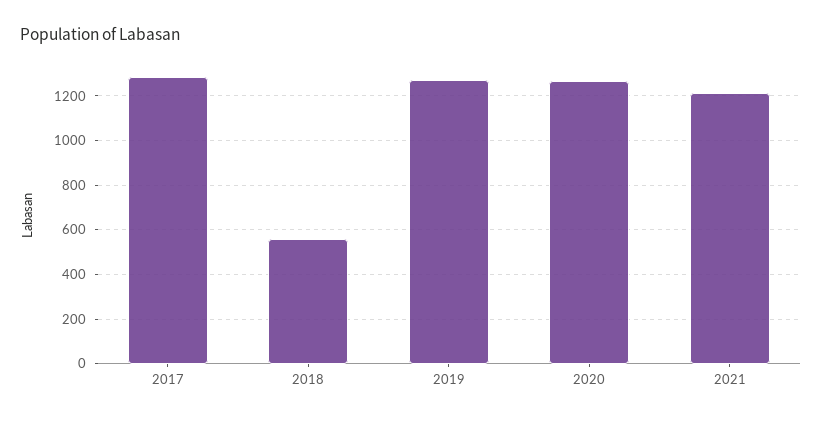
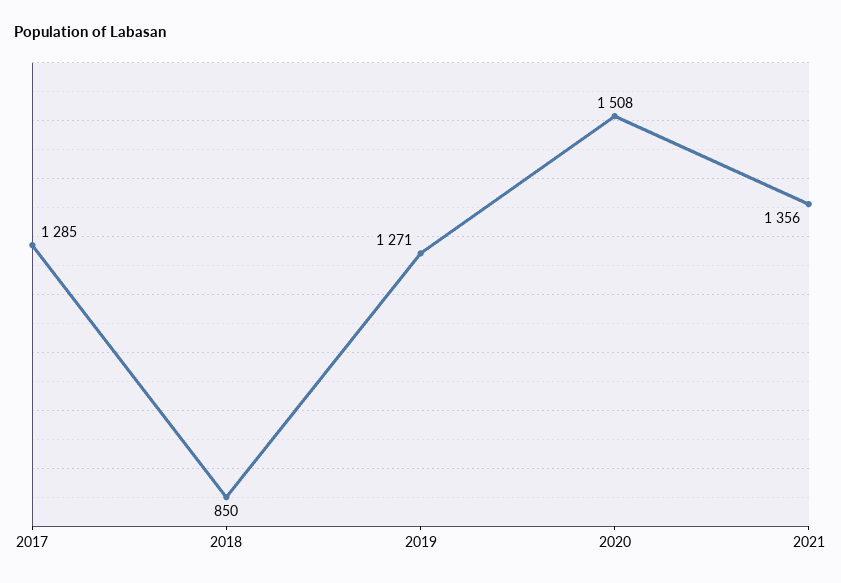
2018: 550 -> 850
2020: 1250 -> 1508
2021: 1200 -> 1356

